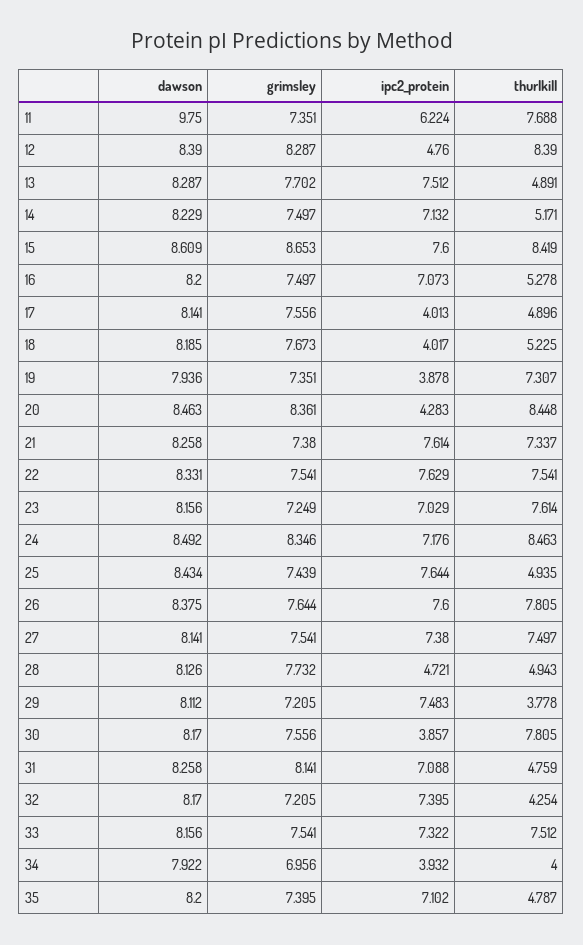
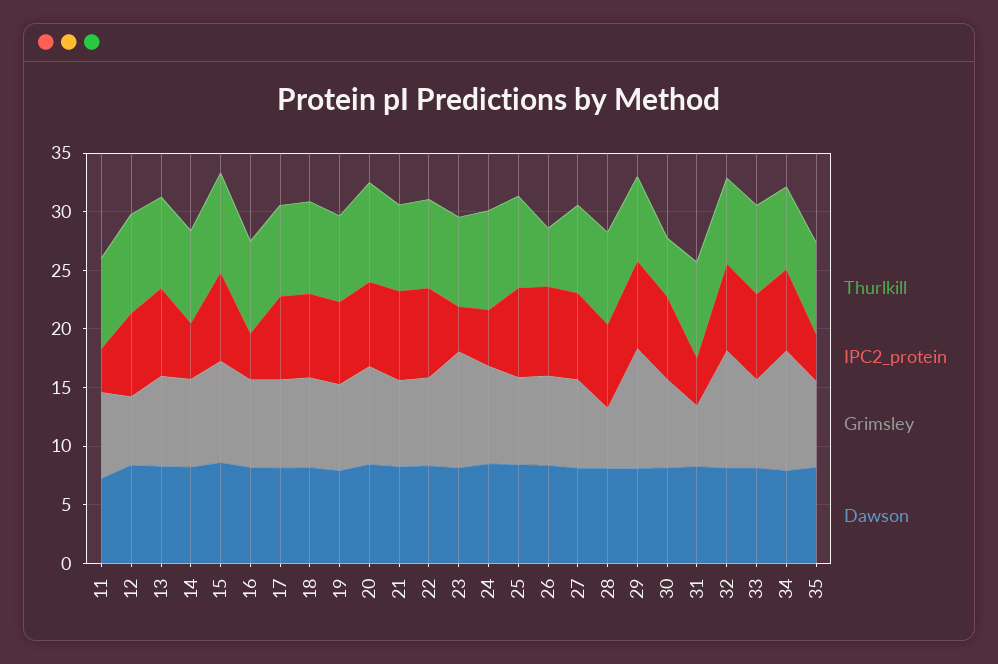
dawson, 11: 9.75 -> 7
ipc2_protein, 11: 6.224 -> 4
grimsley, 12: 8.287 -> 6
ipc2_protein, 12: 4.76 -> 7
thurlkill, 13: 4.891 -> 8
ipc2_protein, 14: 7.132 -> 5
thurlkill, 14: 5.171 -> 8
ipc2_protein, 16: 7.073 -> 4
thurlkill, 16: 5.278 -> 8
ipc2_protein, 17: 4.013 -> 7
thurlkill, 17: 4.896 -> 8
ipc2_protein, 18: 4.017 -> 7
thurlkill, 18: 5.225 -> 8
ipc2_protein, 19: 3.878 -> 7
ipc2_protein, 20: 4.283 -> 7
grimsley, 23: 7.249 -> 10
ipc2_protein, 23: 7.029 -> 4
ipc2_protein, 24: 7.176 -> 5
thurlkill, 25: 4.935 -> 8
thurlkill, 26: 7.805 -> 5
grimsley, 28: 7.732 -> 5
ipc2_protein, 28: 4.721 -> 7
thurlkill, 28: 4.943 -> 8
grimsley, 29: 7.205 -> 10
thurlkill, 29: 3.778 -> 7
ipc2_protein, 30: 3.857 -> 7
thurlkill, 30: 7.805 -> 5
grimsley, 31: 8.141 -> 5
ipc2_protein, 31: 7.088 -> 4
thurlkill, 31: 4.759 -> 8
grimsley, 32: 7.205 -> 10
thurlkill, 32: 4.254 -> 7
grimsley, 34: 6.956 -> 10
ipc2_protein, 34: 3.932 -> 7
thurlkill, 34: 4 -> 7
ipc2_protein, 35: 7.102 -> 4
thurlkill, 35: 4.787 -> 8

